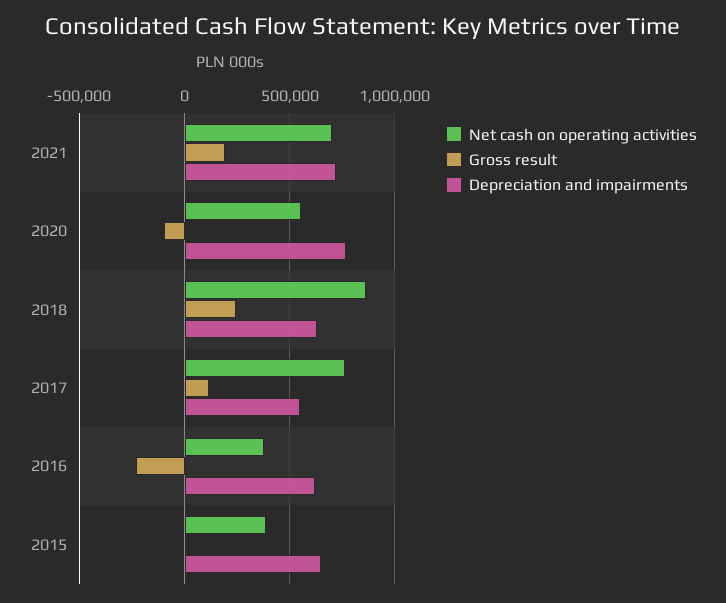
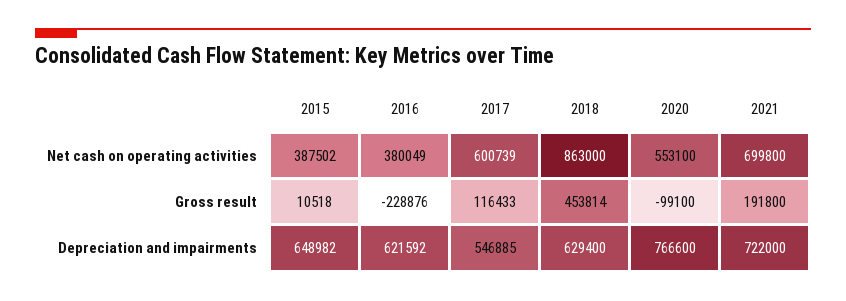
Gross result, 2018: 250000 -> 453814
Net cash on operating activities, 2017: 750000 -> 600739

